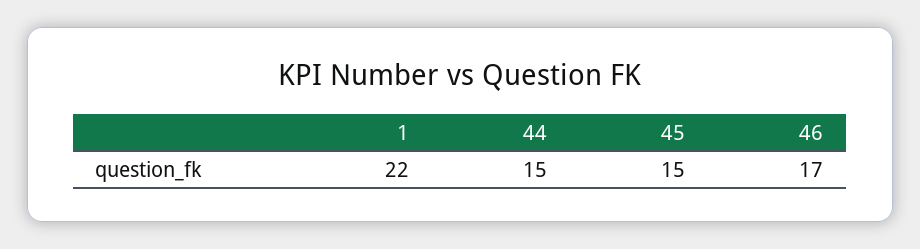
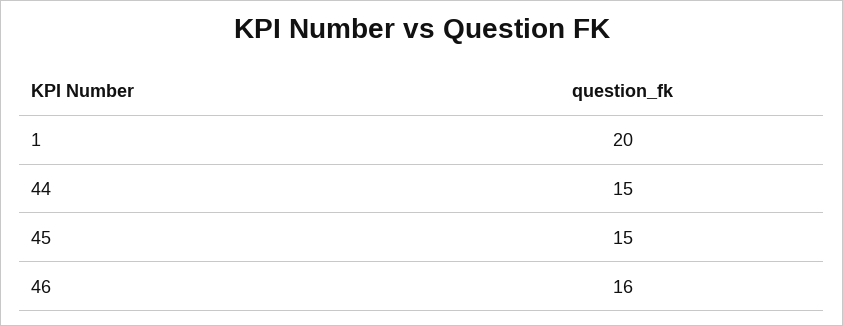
1: 22 -> 20
46: 17 -> 16

